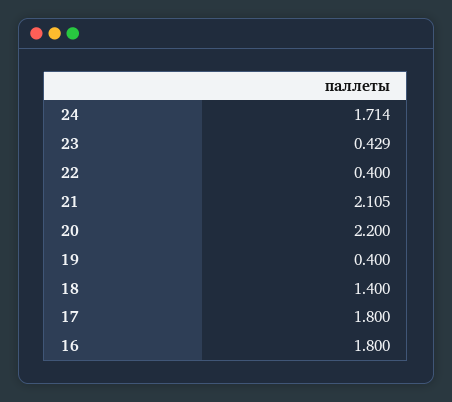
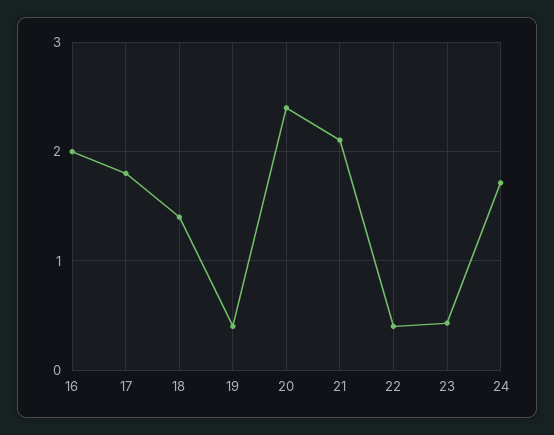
20: 2.2 -> 2.4
16: 1.8 -> 2

